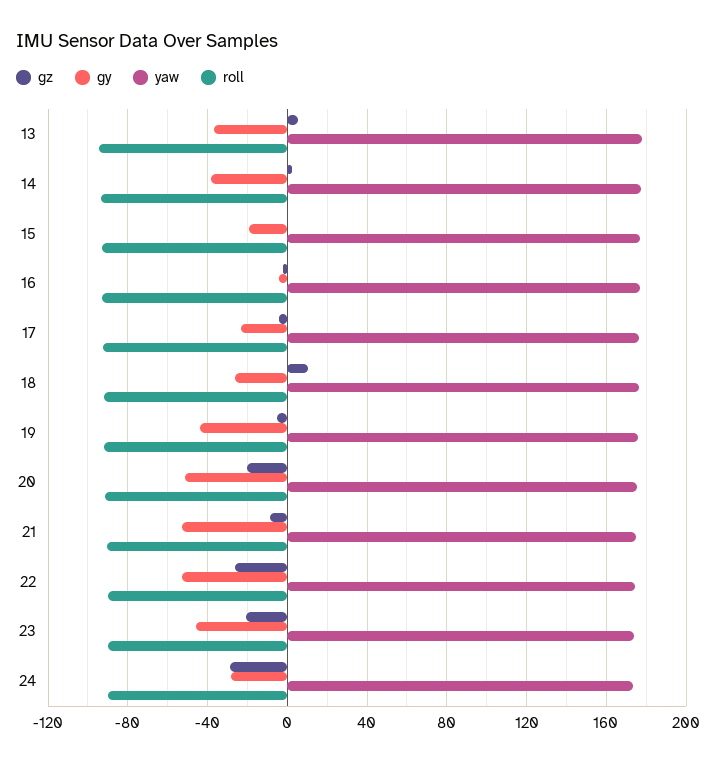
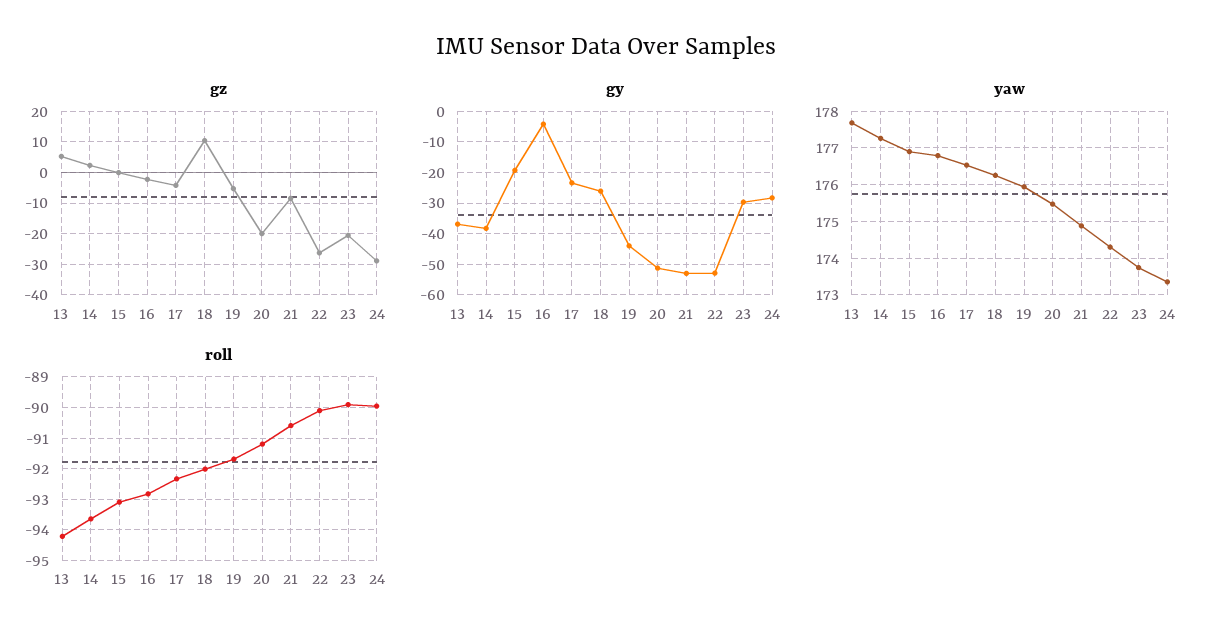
gy, 23: -45 -> -30

